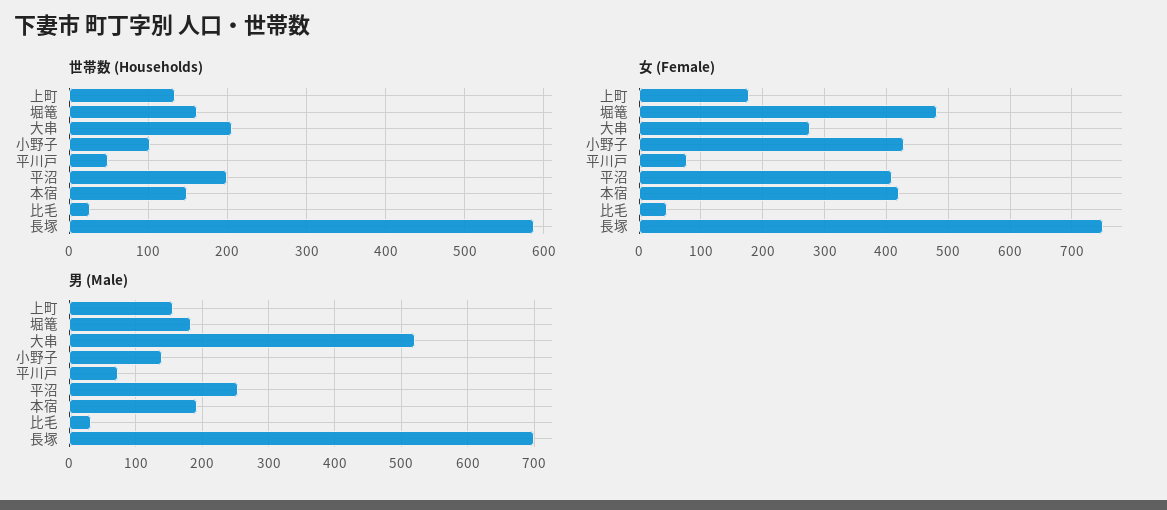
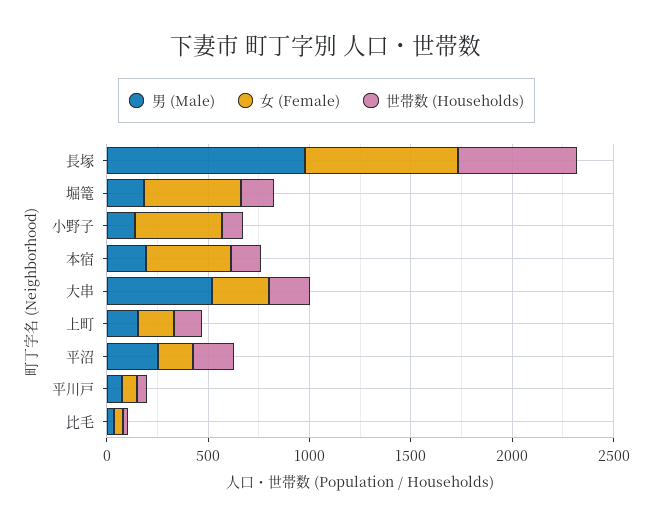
女 (Female), 平沼: 410 -> 200
男 (Male), 長塚: 700 -> 1000

